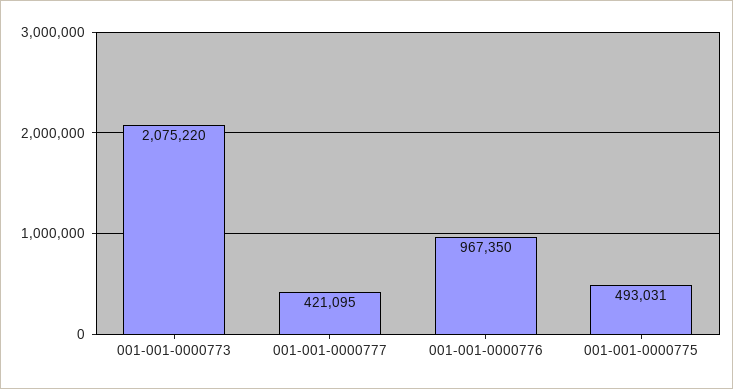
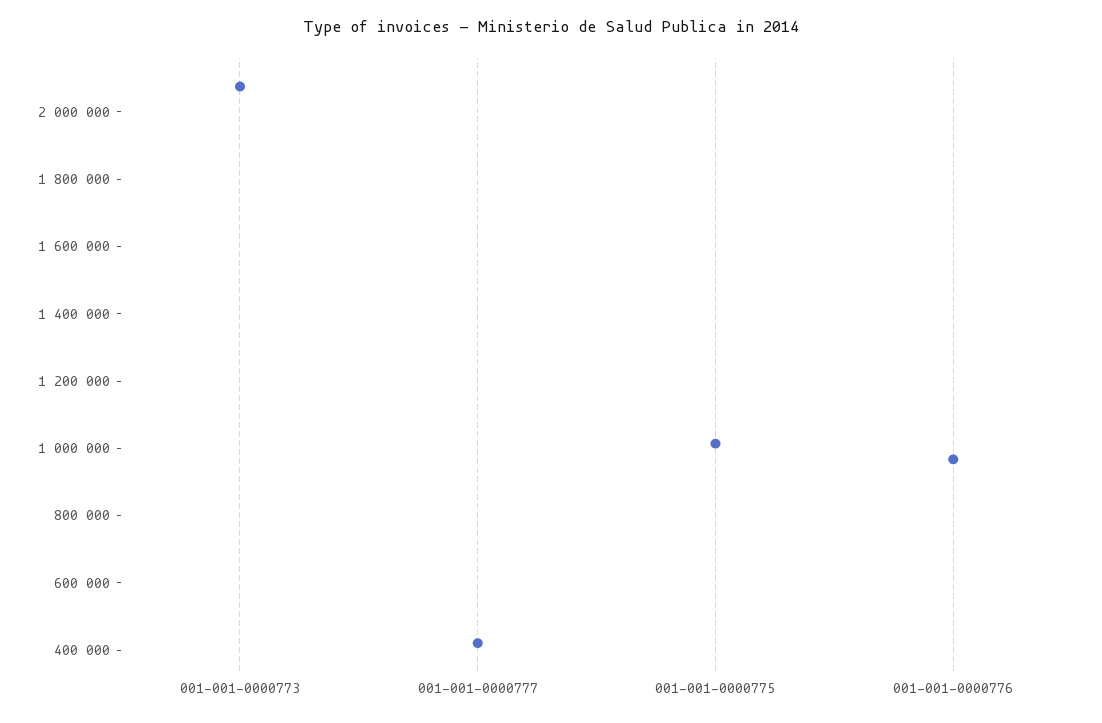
001-001-0000775: 493031 -> 1000000

